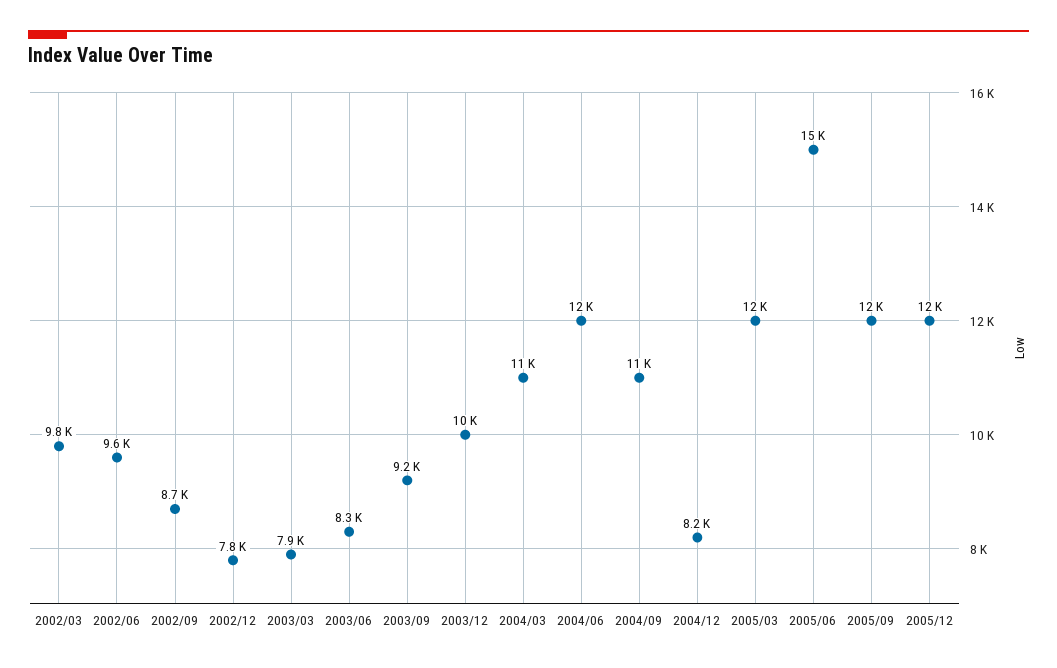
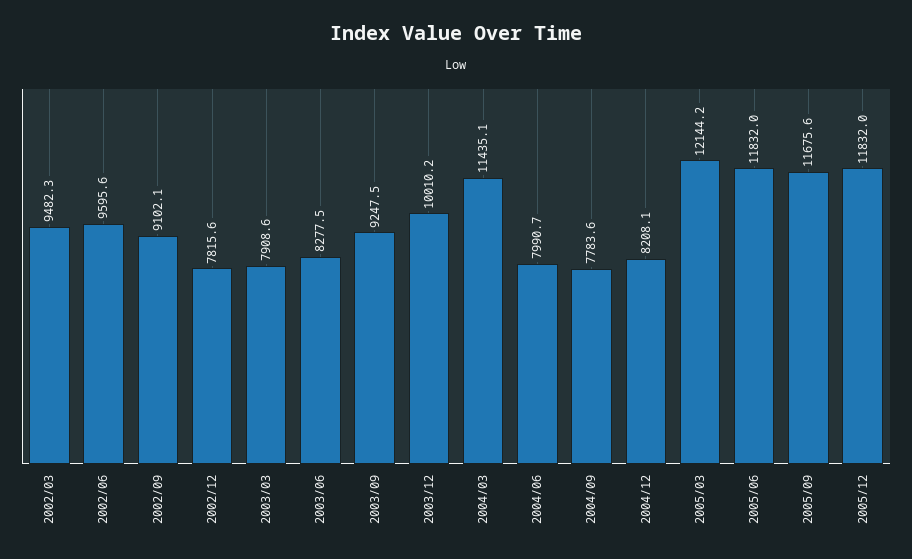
2002/03: 9800 -> 9482.3
2002/09: 8700 -> 9102.1
2004/06: 12000 -> 7990.7
2004/09: 11000 -> 7783.6
2005/06: 15000 -> 11832

